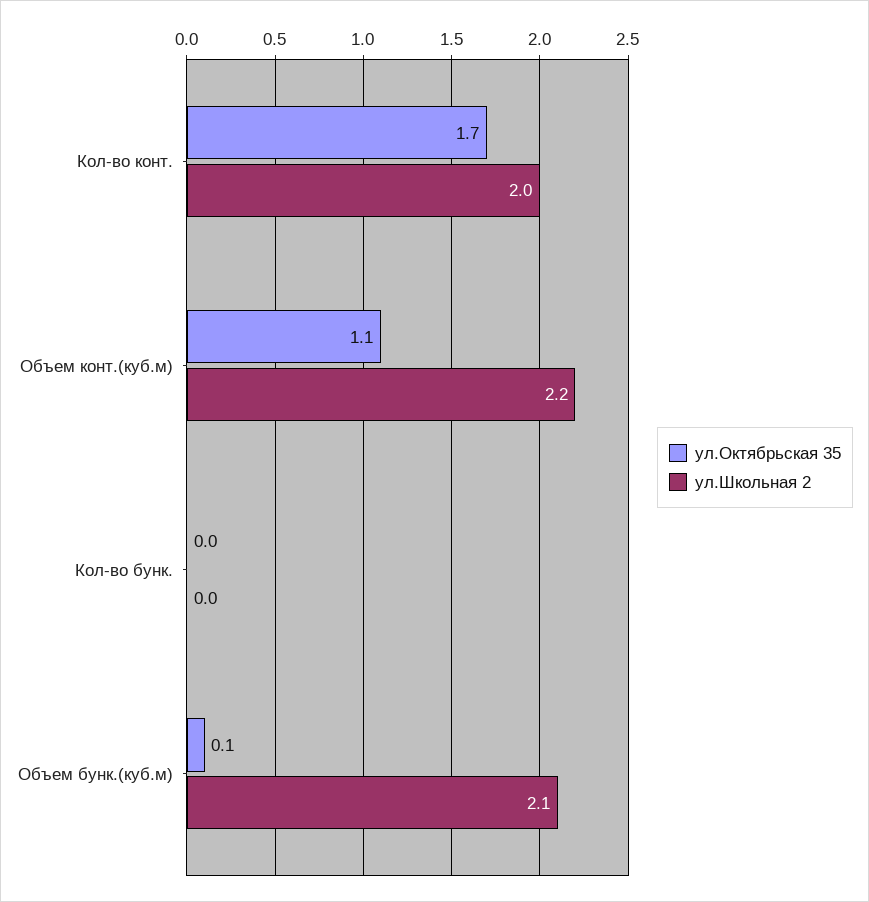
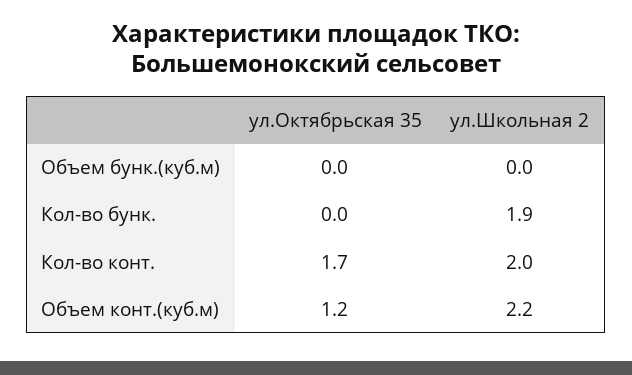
ул.Октябрьская 35, Объем конт.(куб.м): 1.1 -> 1.2
ул.Школьная 2, Кол-во бунк.: 0 -> 1.9
ул.Октябрьская 35, Объем бунк.(куб.м): 0.1 -> 0
ул.Школьная 2, Объем бунк.(куб.м): 2.1 -> 0

